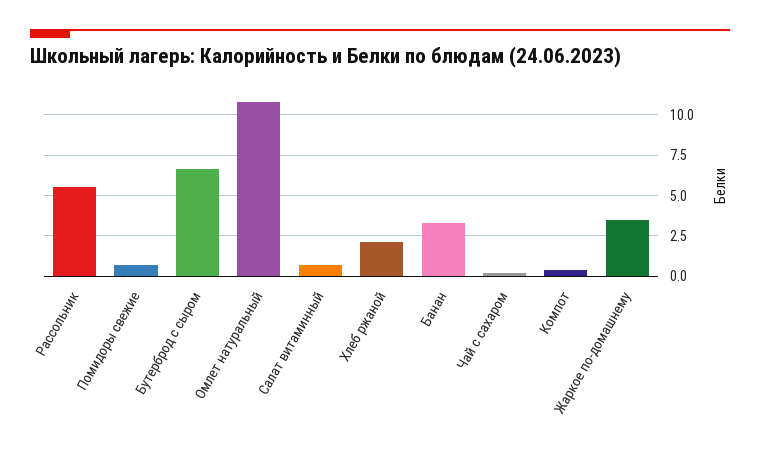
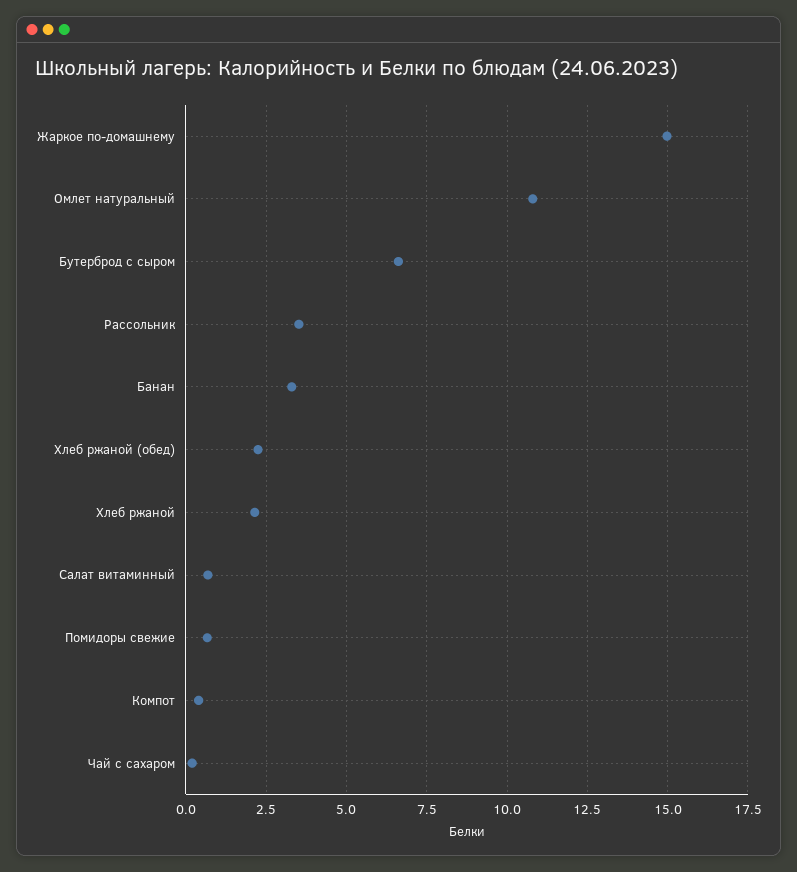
Рассольник: 5.5 -> 3.5
Жаркое по-домашнему: 3.5 -> 15
Хлеб ржаной (обед): none -> 2.25

